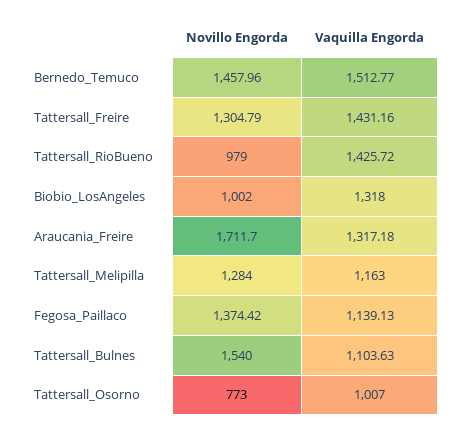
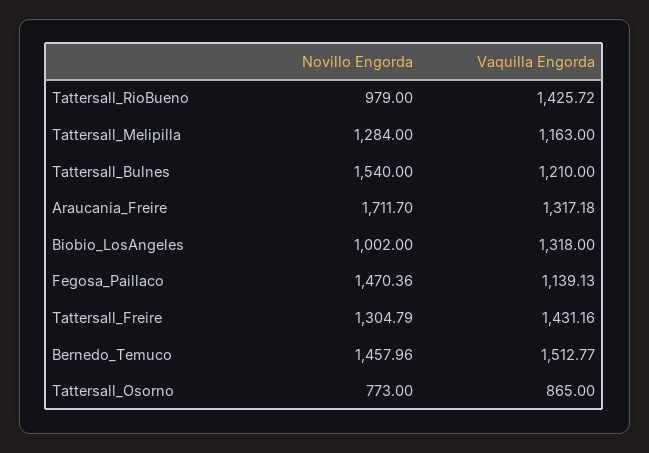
Novillo Engorda, Fegosa_Paillaco: 1374.42 -> 1470.36
Vaquilla Engorda, Tattersall_Bulnes: 1103.63 -> 1210
Vaquilla Engorda, Tattersall_Osorno: 1007 -> 865

